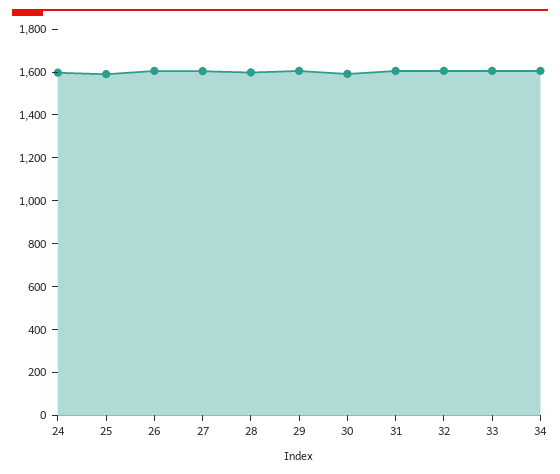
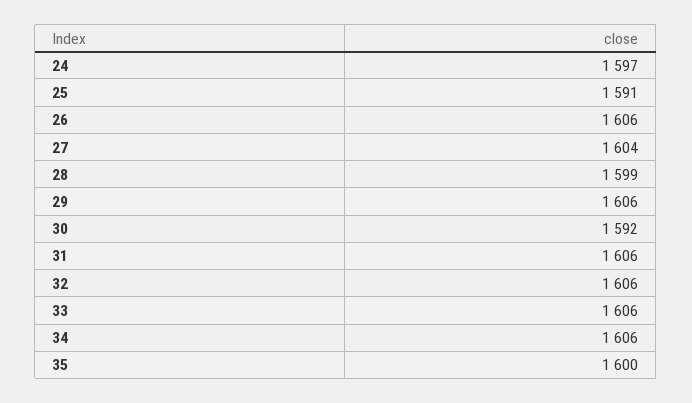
35: none -> 1600

